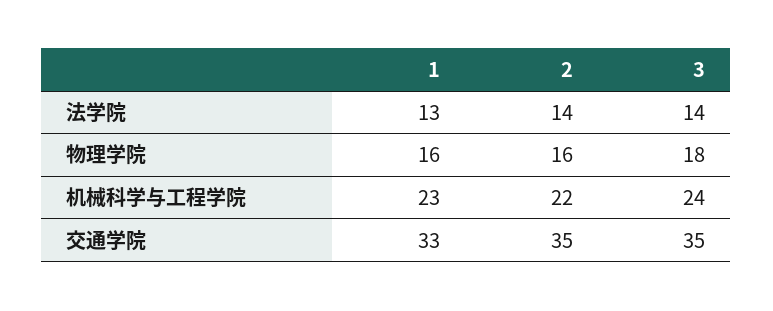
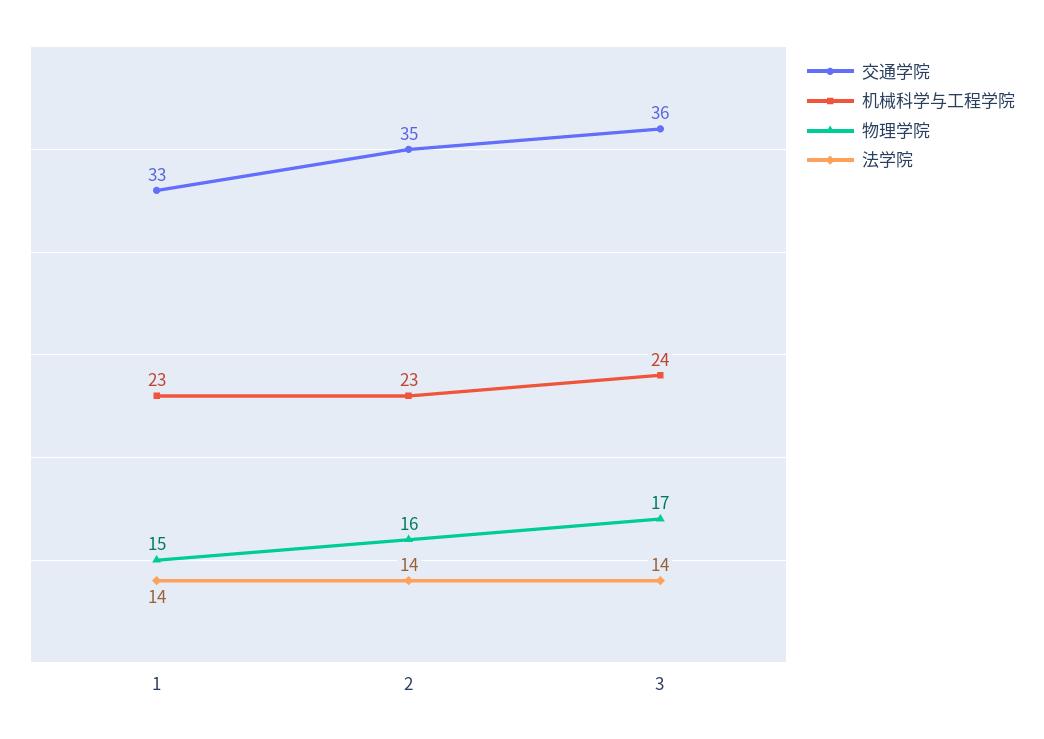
法学院, 1: 13 -> 14
物理学院, 1: 16 -> 15
物理学院, 3: 18 -> 17
机械科学与工程学院, 2: 22 -> 23
交通学院, 3: 35 -> 36

